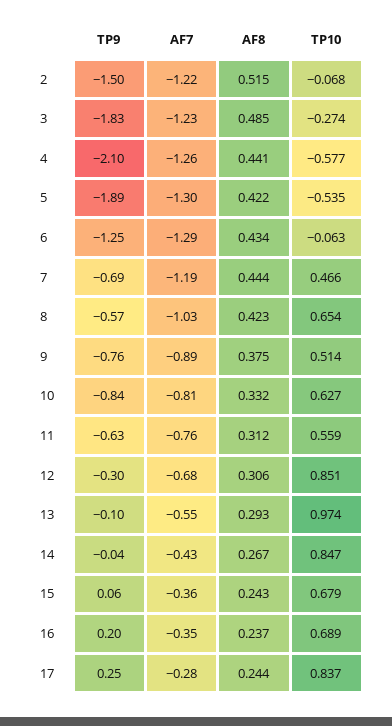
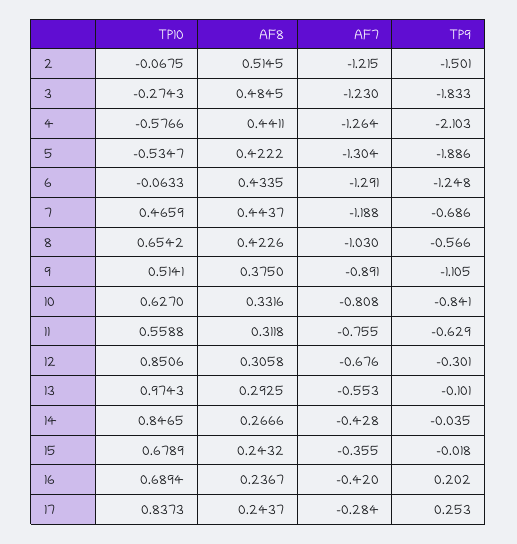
TP9, 9: -0.76 -> -1.105
TP9, 15: 0.06 -> -0.018
AF7, 16: -0.35 -> -0.42

